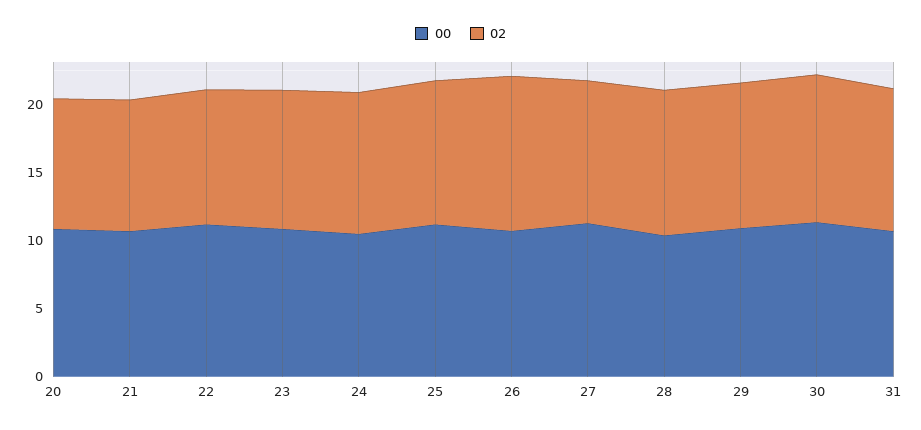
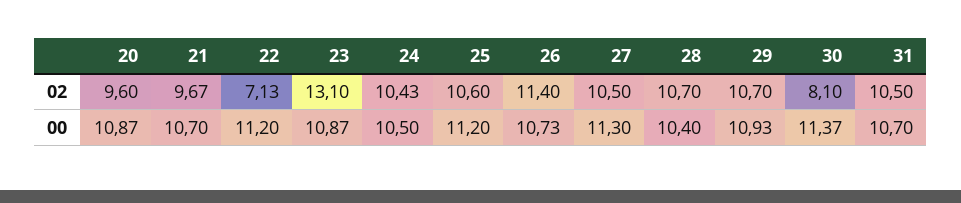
02, 22: 10 -> 7.13
02, 23: 10 -> 13.1
02, 30: 11 -> 8.1

